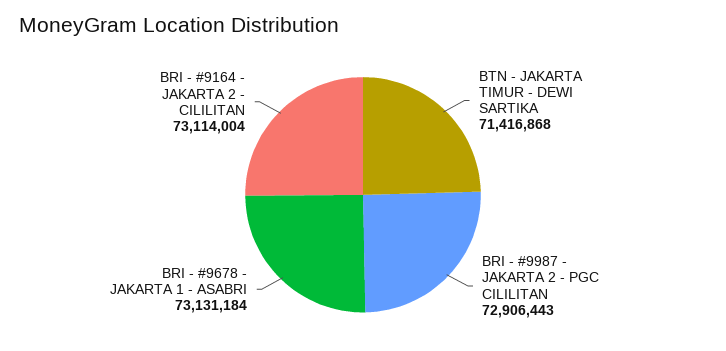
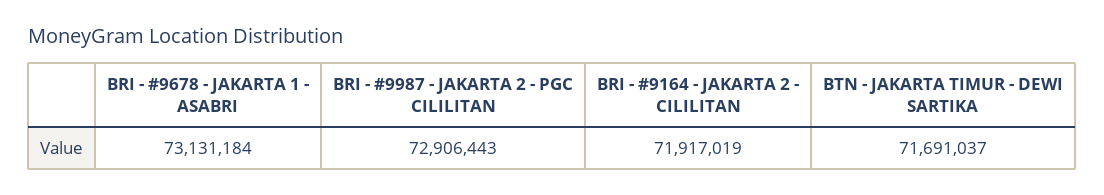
BTN - JAKARTA TIMUR - DEWI SARTIKA: 71416868 -> 71691037
BRI - #9164 - JAKARTA 2 - CILILITAN: 73114004 -> 71917019

